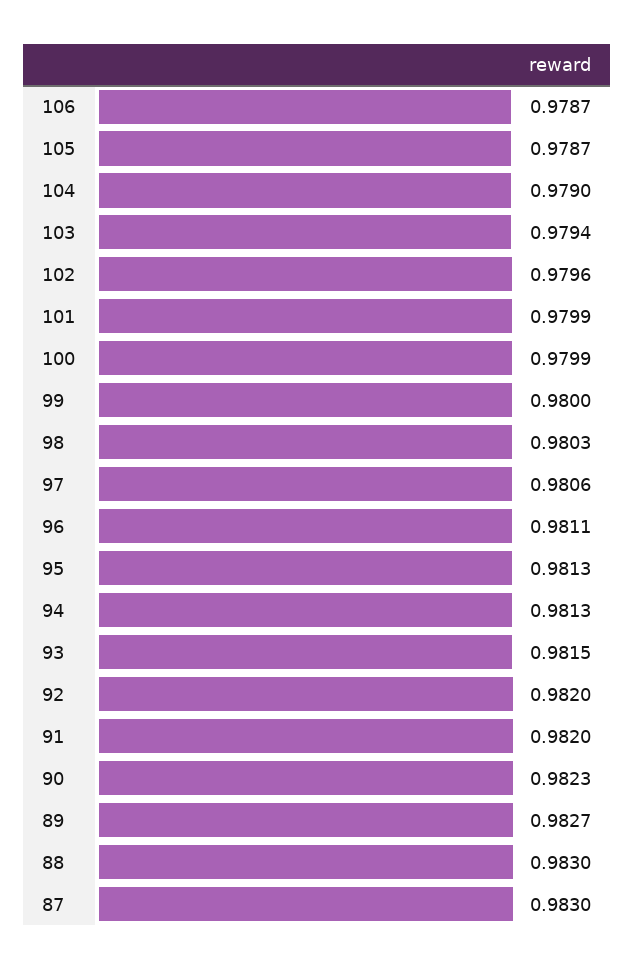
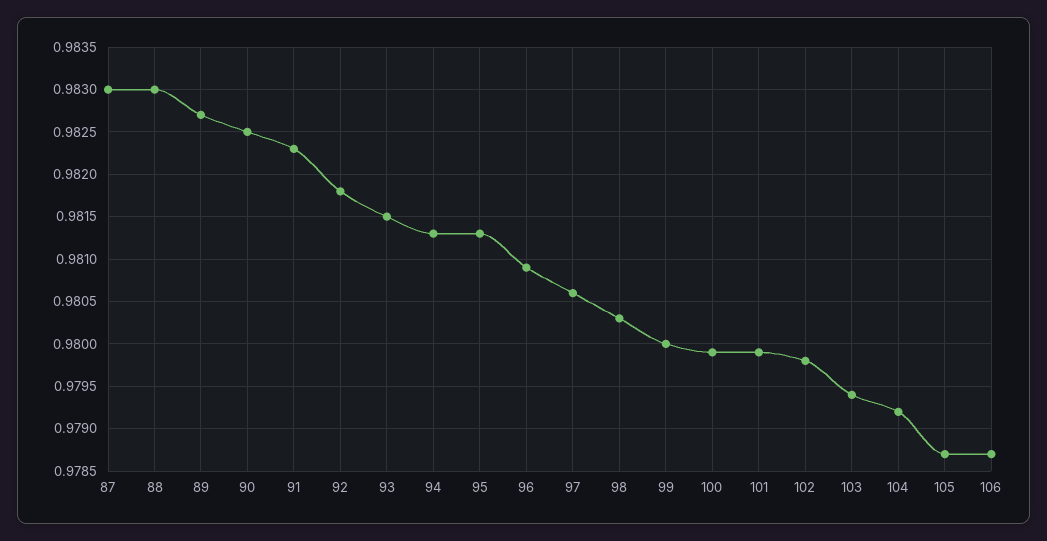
104: 0.979 -> 0.9792
102: 0.9796 -> 0.9798
96: 0.9811 -> 0.9809
92: 0.982 -> 0.9818
91: 0.982 -> 0.9823
90: 0.9823 -> 0.9825

